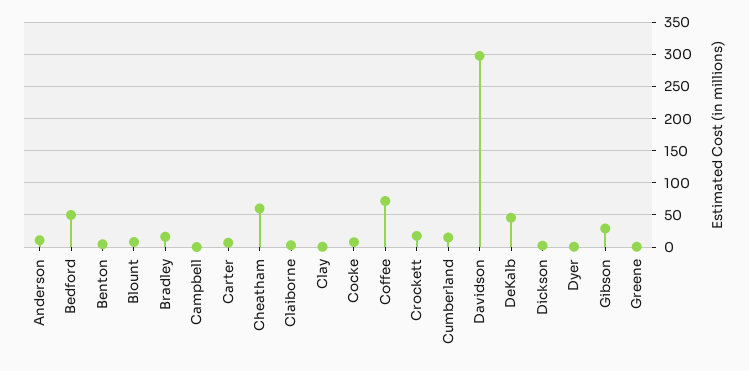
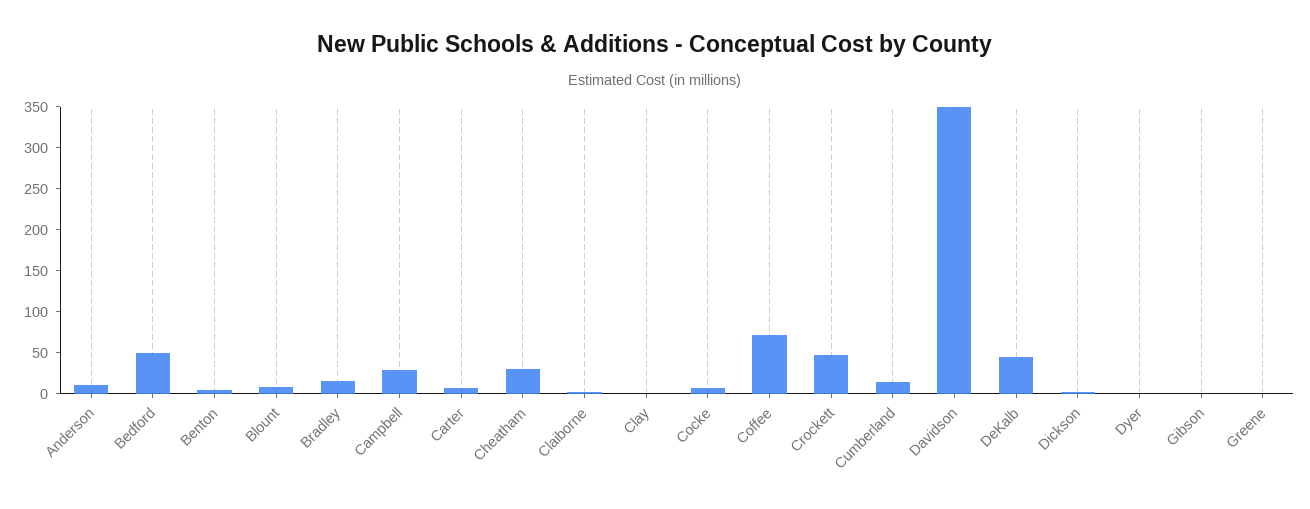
Campbell: 0 -> 30
Cheatham: 60 -> 30
Crockett: 20 -> 50
Davidson: 300 -> 350
Gibson: 30 -> 0

